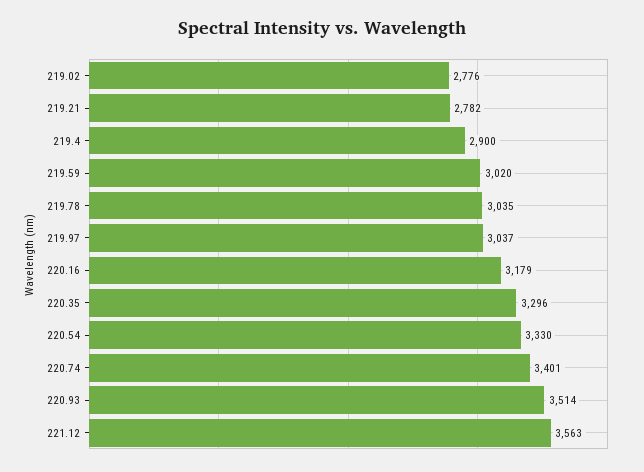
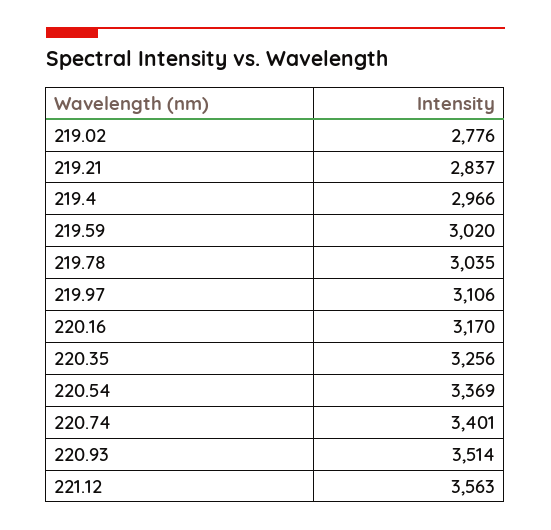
219.21: 2782 -> 2837
219.4: 2900 -> 2966
219.97: 3037 -> 3106
220.16: 3179 -> 3170
220.35: 3296 -> 3256
220.54: 3330 -> 3369

